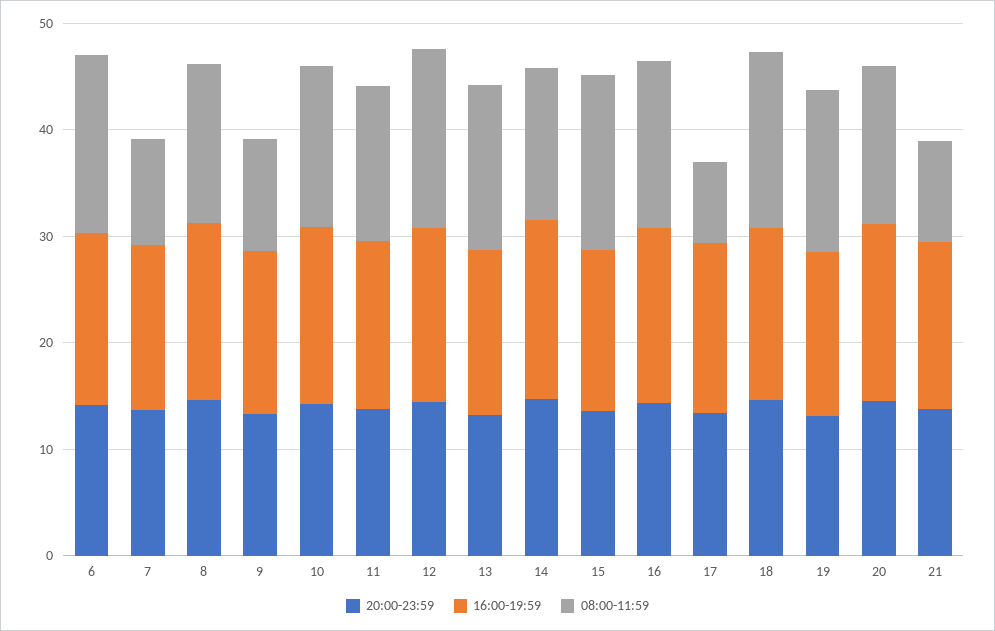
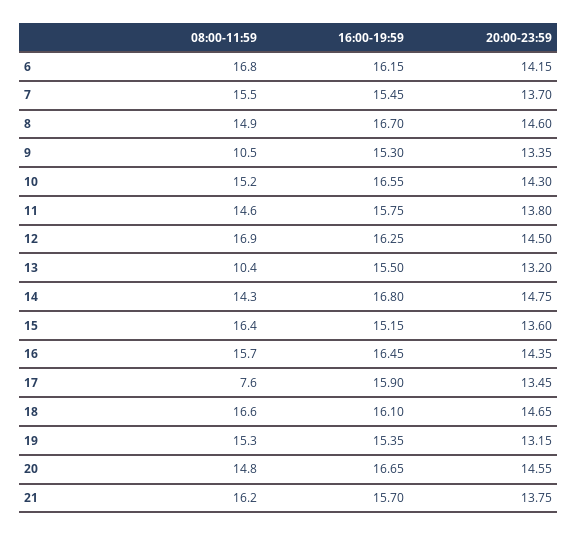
08:00-11:59, 7: 10 -> 15.5
08:00-11:59, 13: 16 -> 10.4
08:00-11:59, 21: 10 -> 16.2

